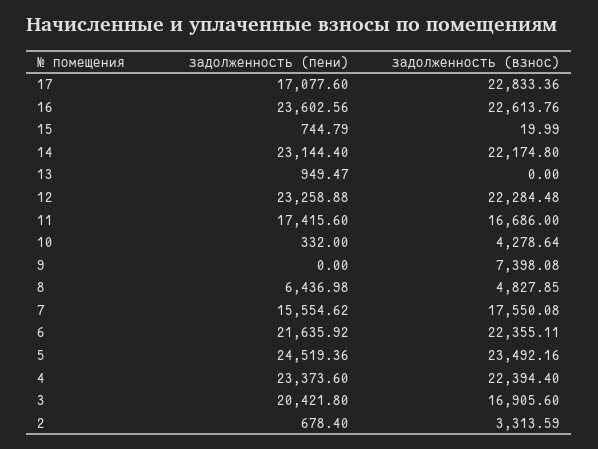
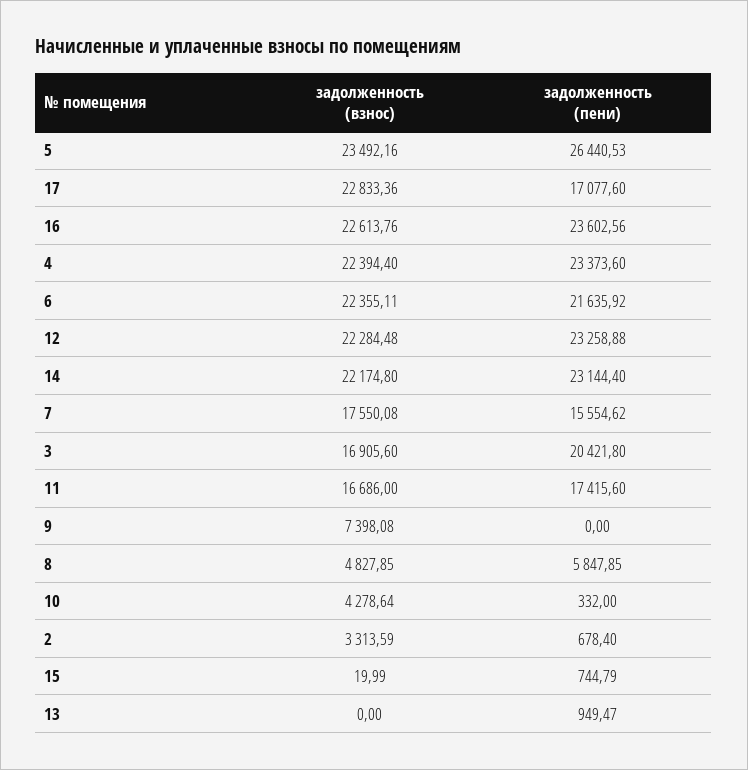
задолженность (пени), 8: 6436.98 -> 5847.85
задолженность (пени), 5: 24519.36 -> 26440.53

